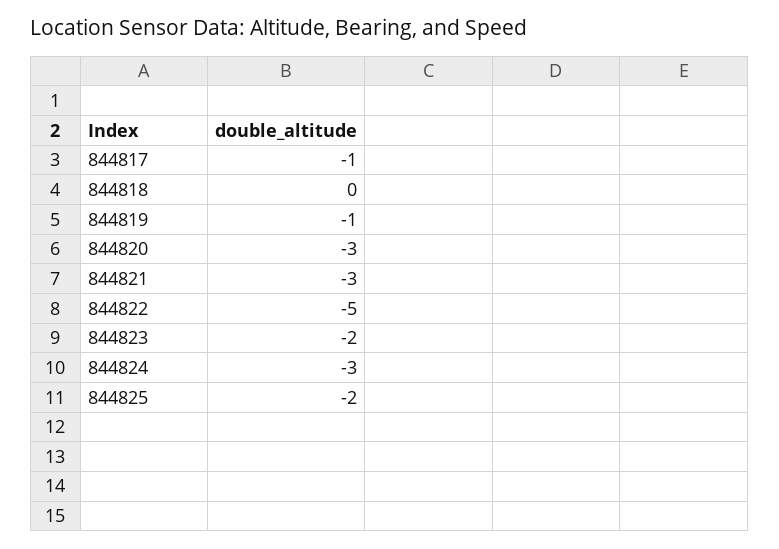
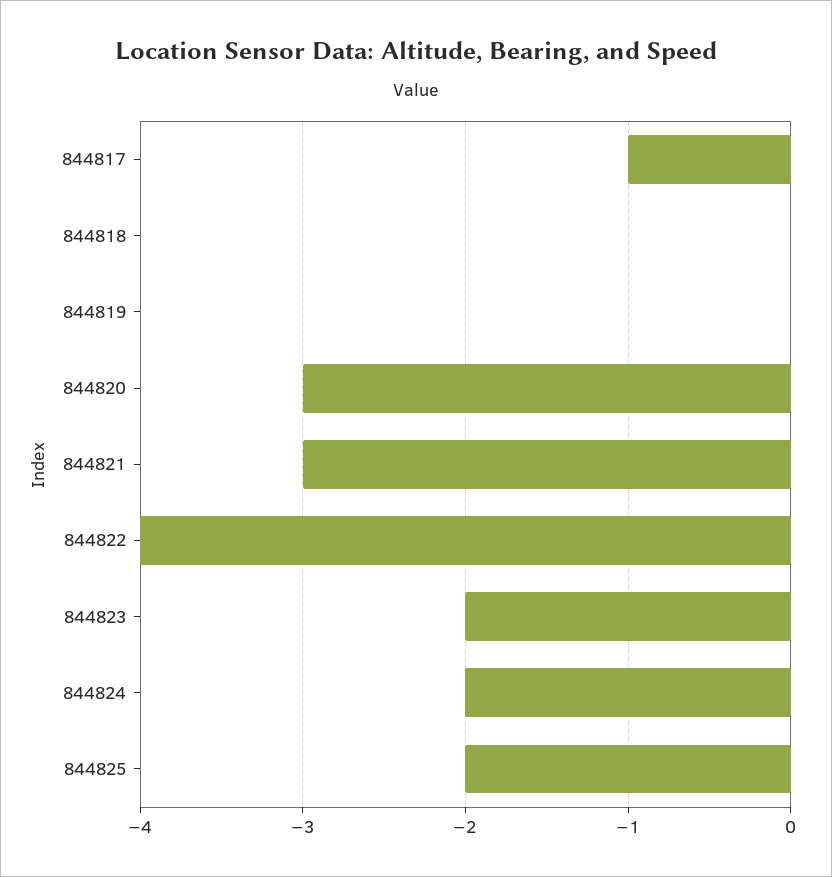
844819: -1 -> 0
844822: -5 -> -4
844824: -3 -> -2

